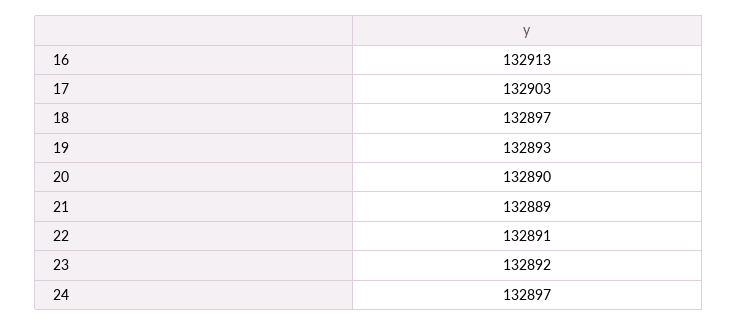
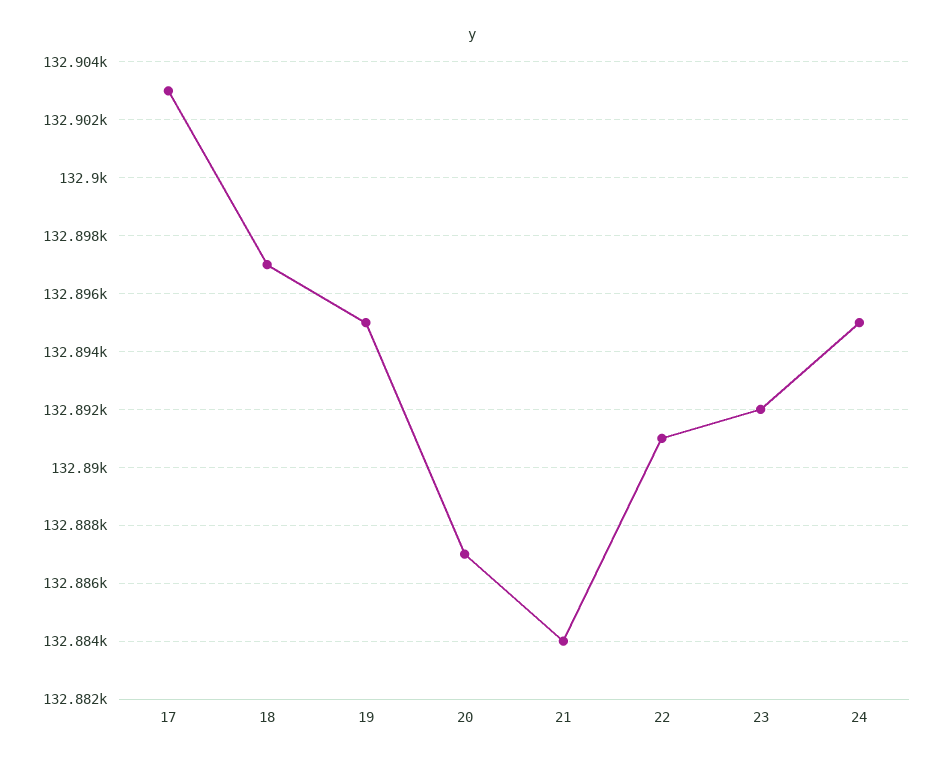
16: 132913 -> none
19: 132893 -> 132895
20: 132890 -> 132887
21: 132889 -> 132884
24: 132897 -> 132895

